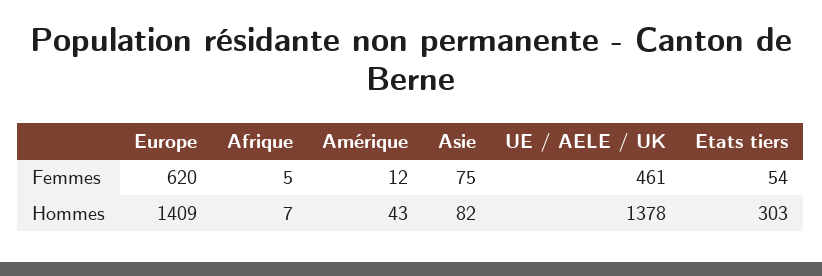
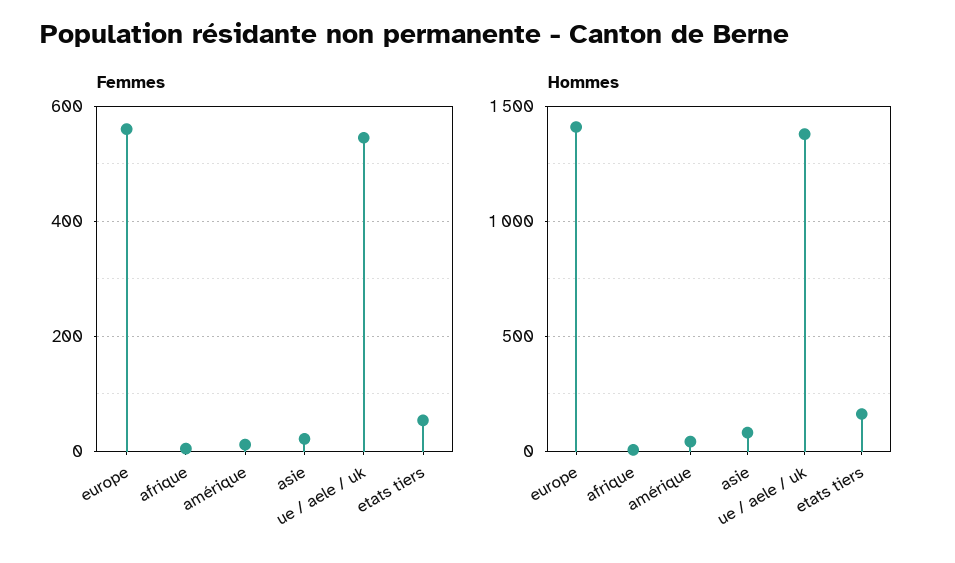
Femmes, Europe: 620 -> 560
Femmes, Asie: 75 -> 20
Femmes, UE / AELE / UK: 461 -> 540
Hommes, Etats tiers: 303 -> 150

